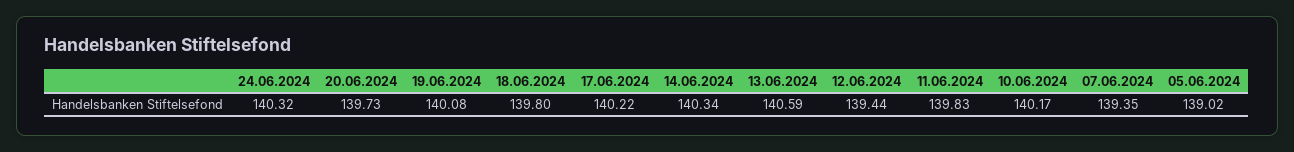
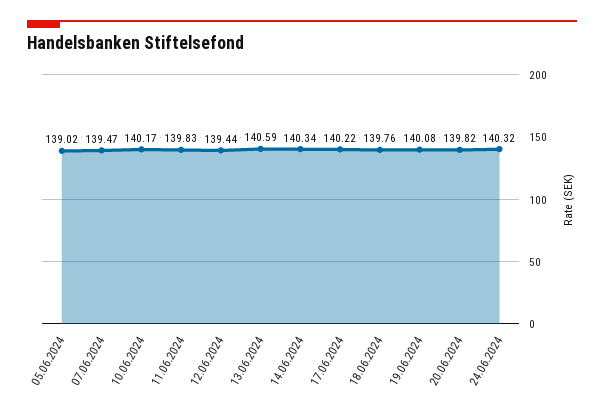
20.06.2024: 139.73 -> 139.82
18.06.2024: 139.8 -> 139.76
07.06.2024: 139.35 -> 139.47

